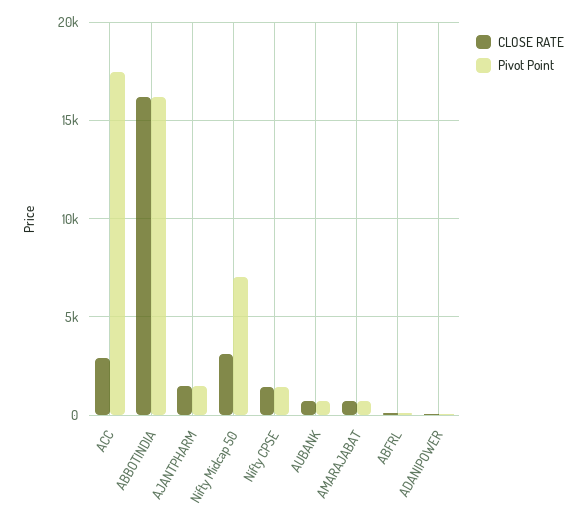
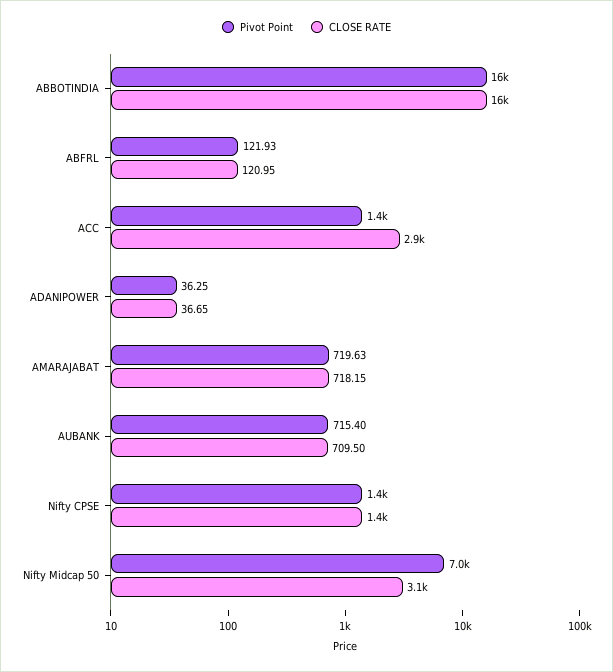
Pivot Point, ACC: 17500 -> 1400
CLOSE RATE, AJANTPHARM: 1500 -> none
Pivot Point, AJANTPHARM: 1500 -> none

